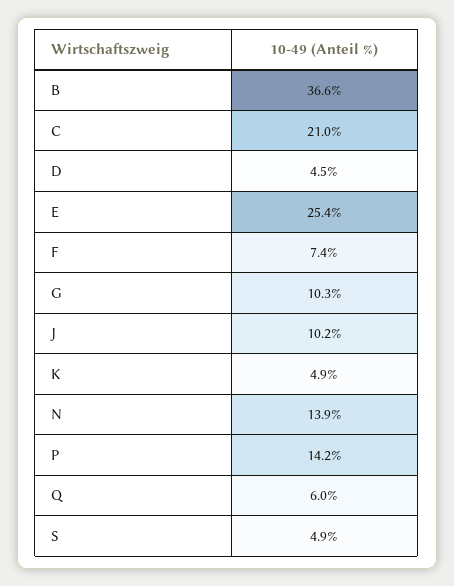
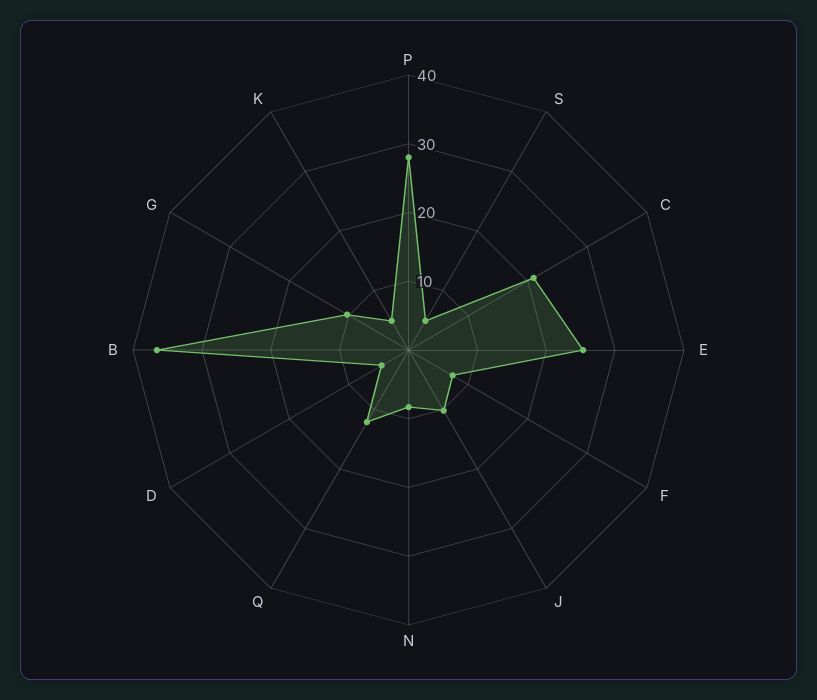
N: 13.9 -> 8
P: 14.2 -> 28
Q: 6 -> 12

